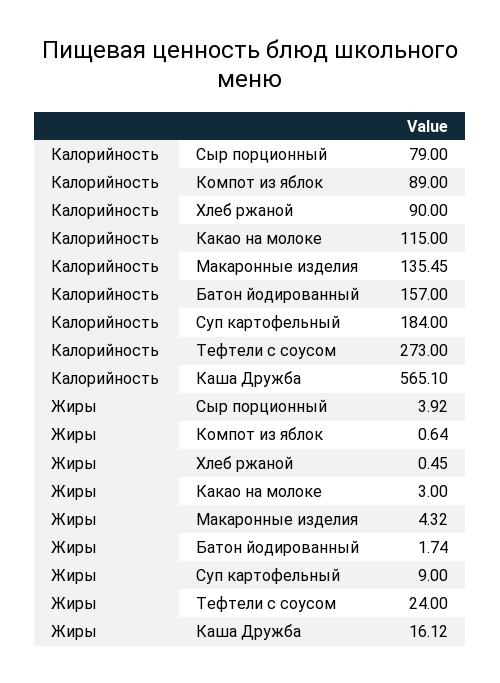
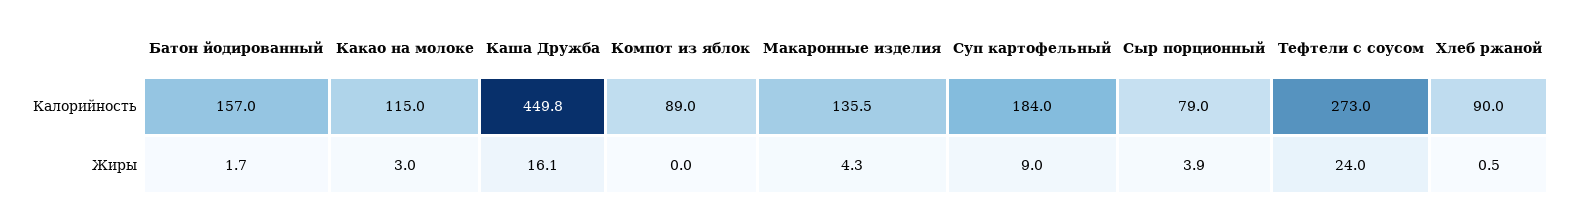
Калорийность, Каша Дружба: 565.1 -> 449.8
Жиры, Компот из яблок: 0.64 -> 0

